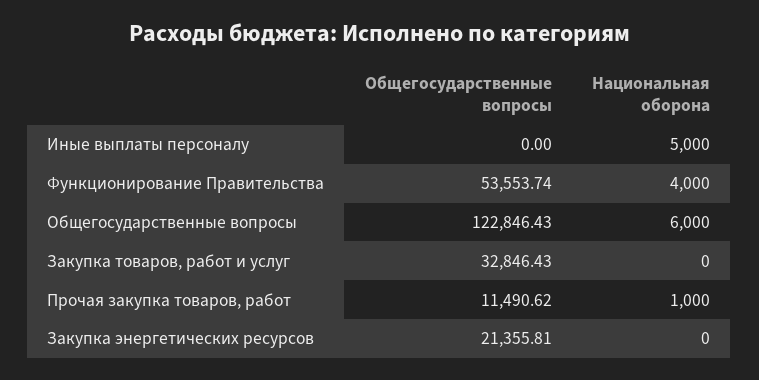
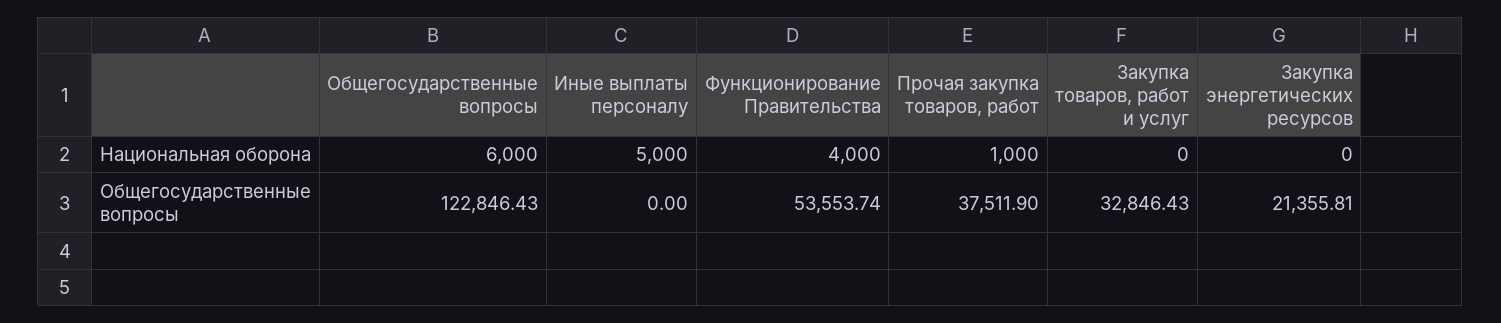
Общегосударственные вопросы, Прочая закупка товаров, работ: 11490.62 -> 37511.9

